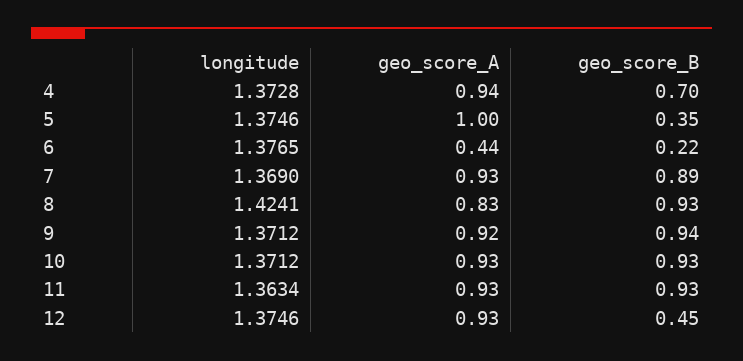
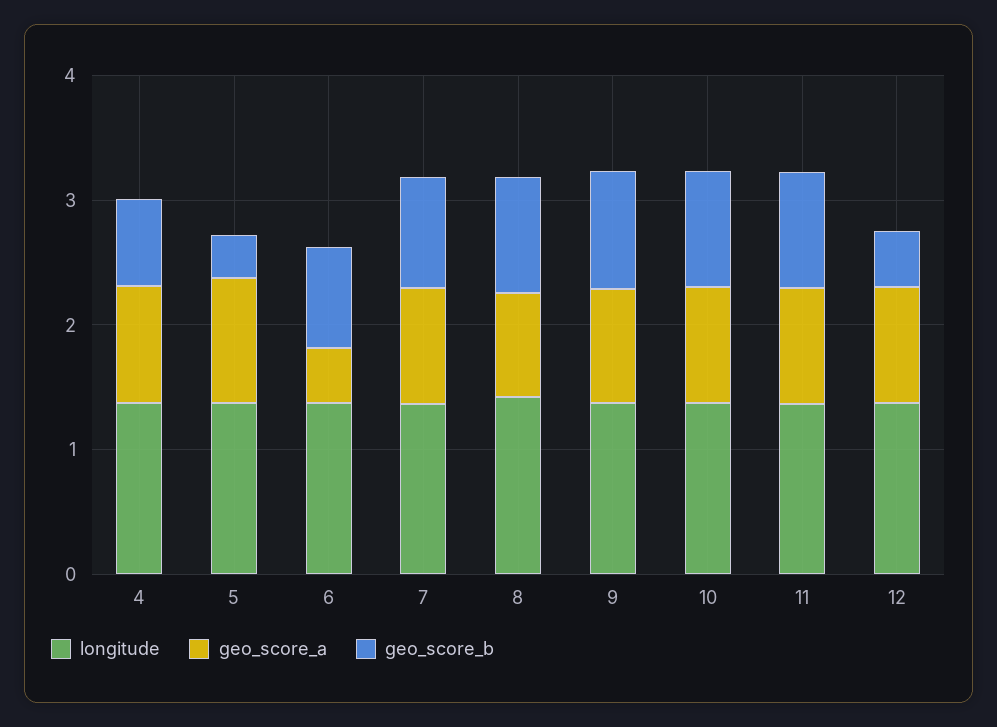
geo_score_B, 6: 0.22 -> 0.8

